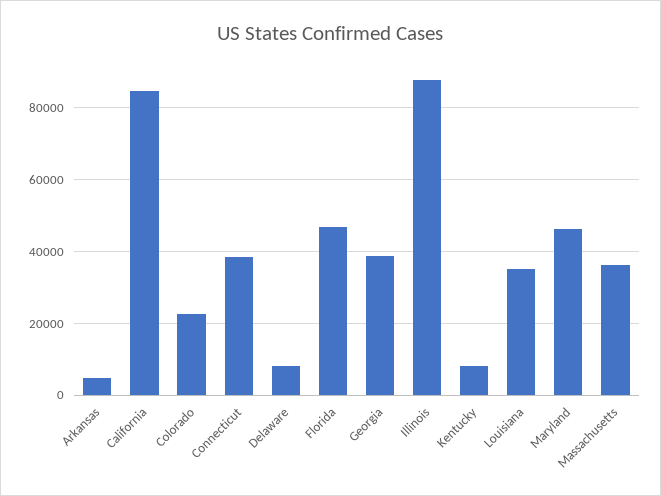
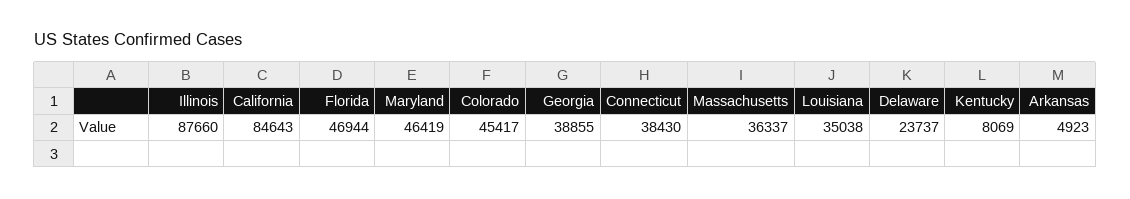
Colorado: 22000 -> 45417
Delaware: 8000 -> 23737

